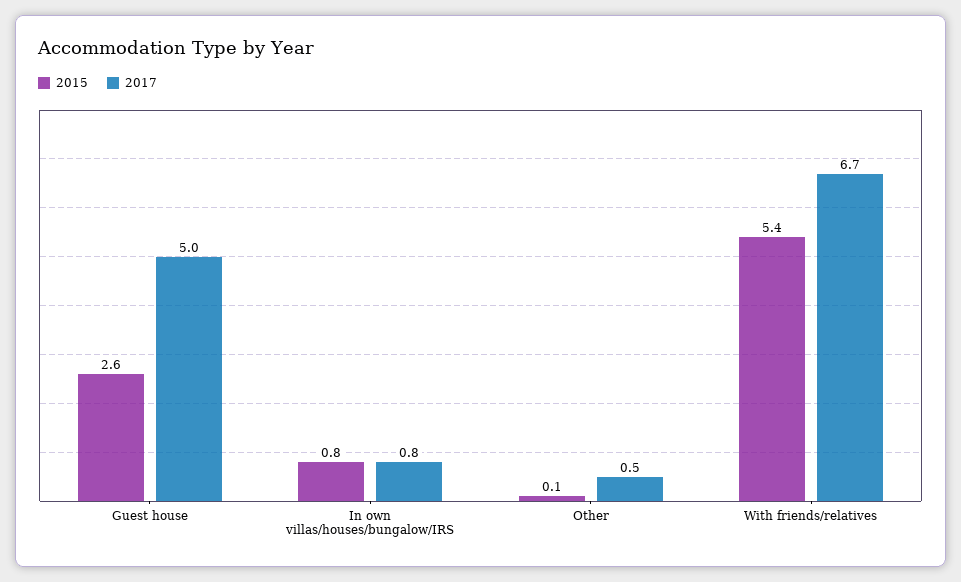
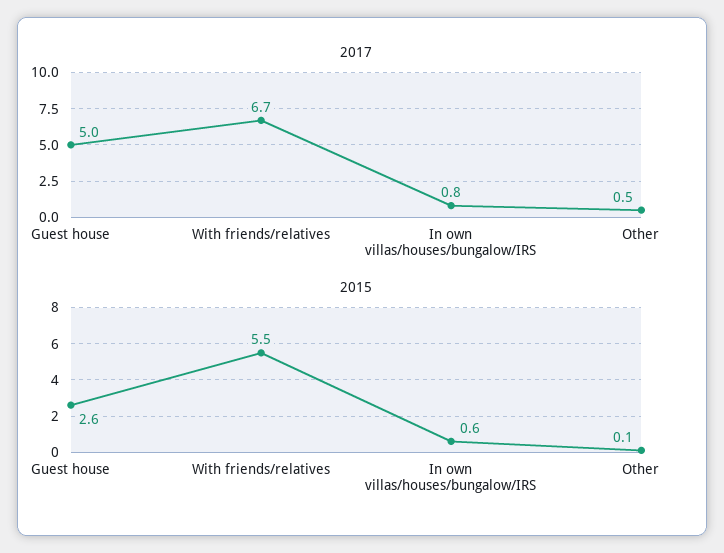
2015, In own villas/houses/bungalow/IRS: 0.8 -> 0.6
2015, With friends/relatives: 5.4 -> 5.5

